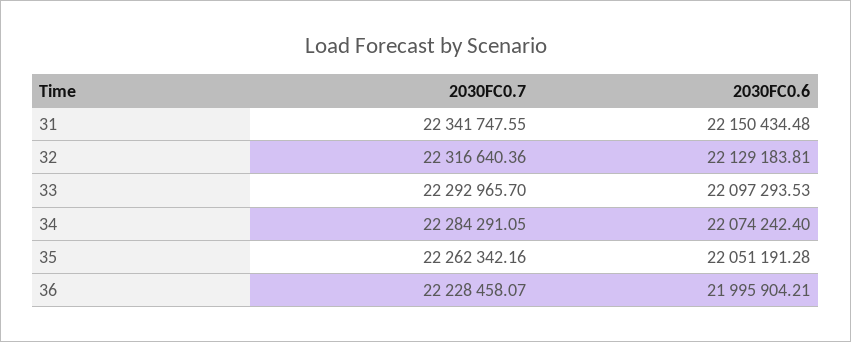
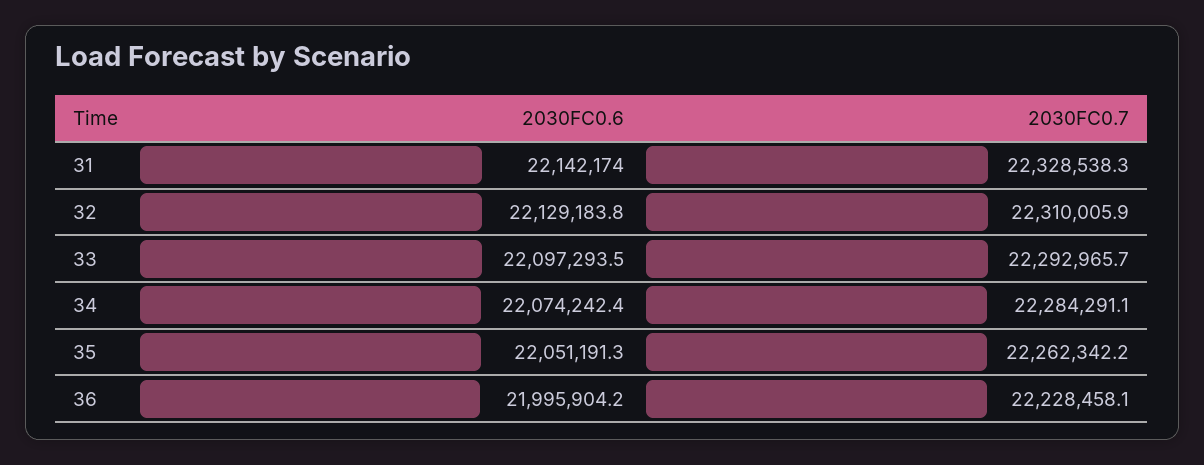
2030FC0.7, 31: 22341747.55 -> 22328538.3
2030FC0.6, 31: 22150434.48 -> 22142174
2030FC0.7, 32: 22316640.36 -> 22310005.9

